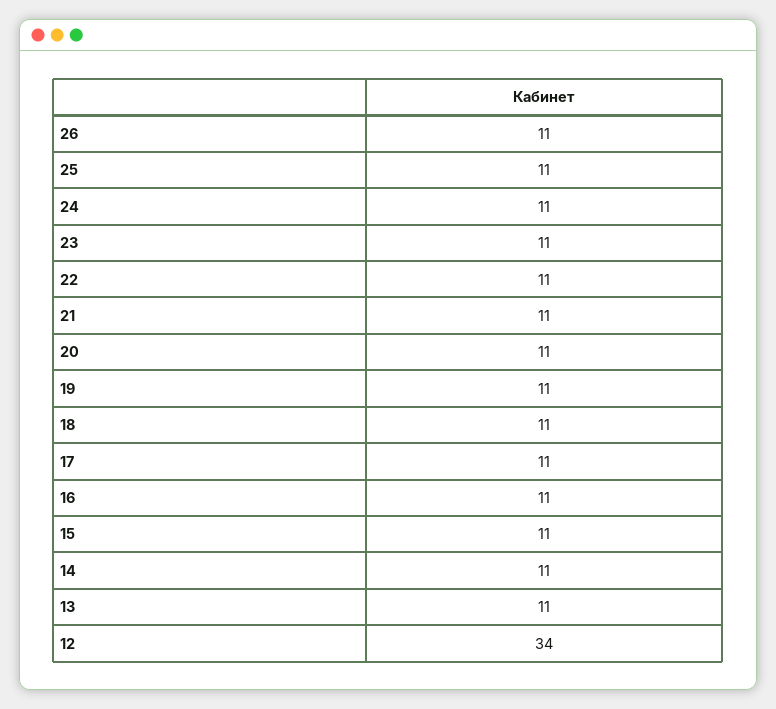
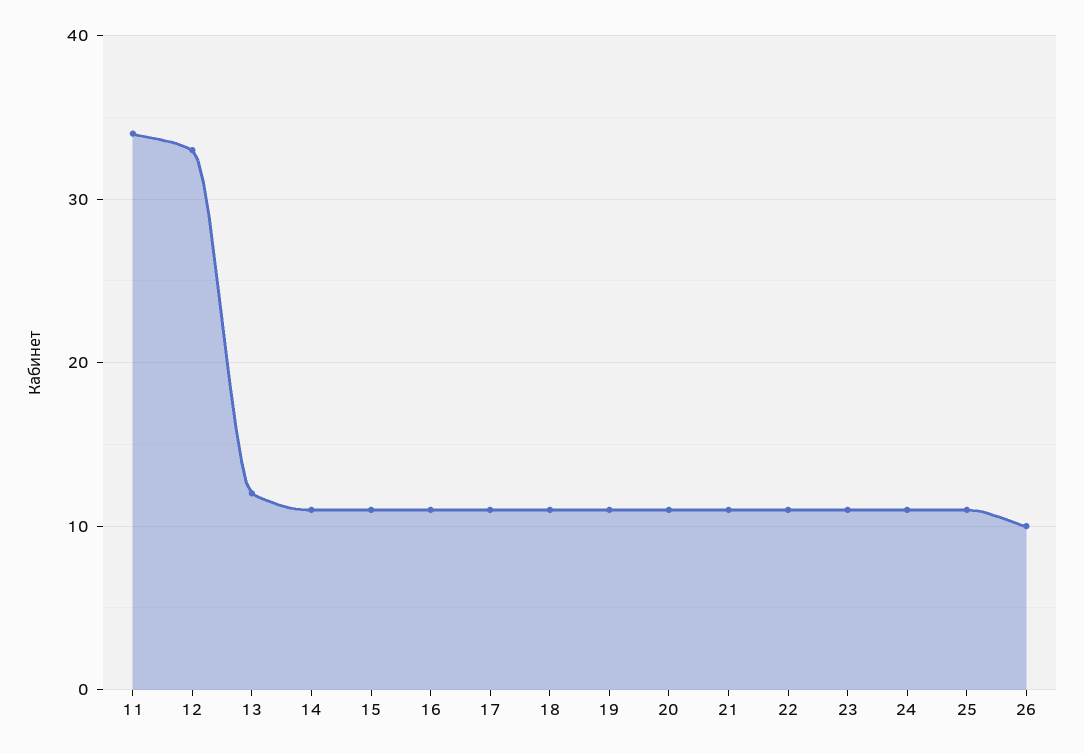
26: 11 -> 10
13: 11 -> 12
12: 34 -> 33
11: none -> 34

